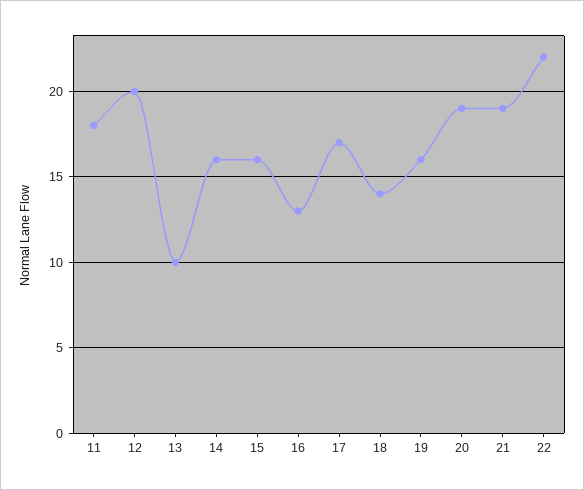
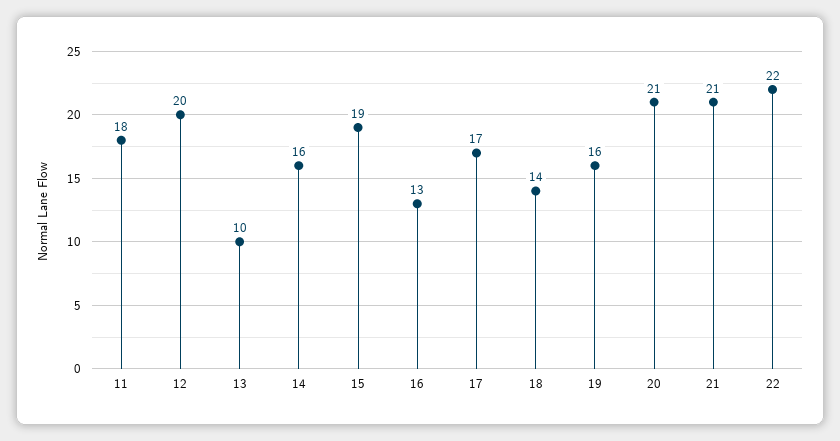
15: 16 -> 19
20: 19 -> 21
21: 19 -> 21

